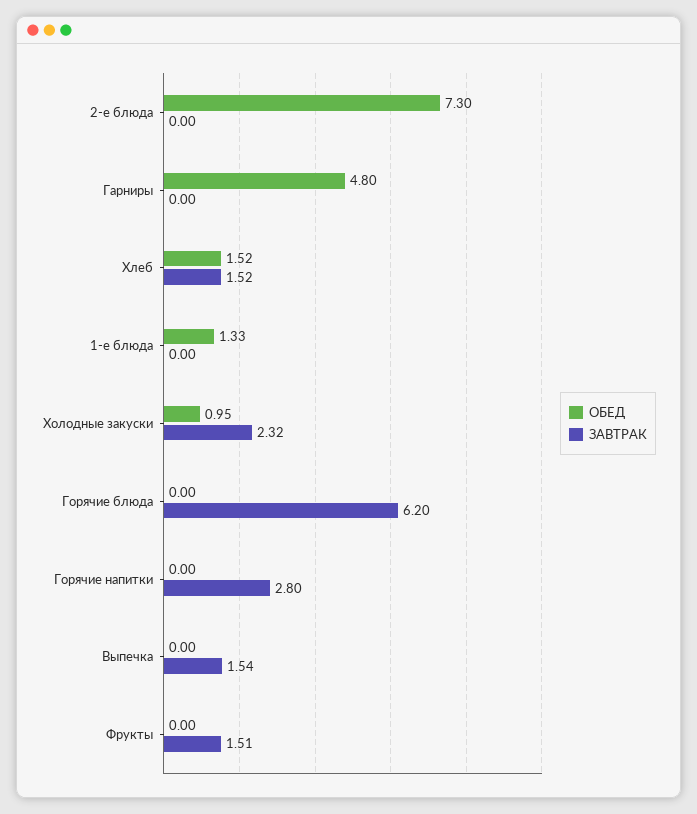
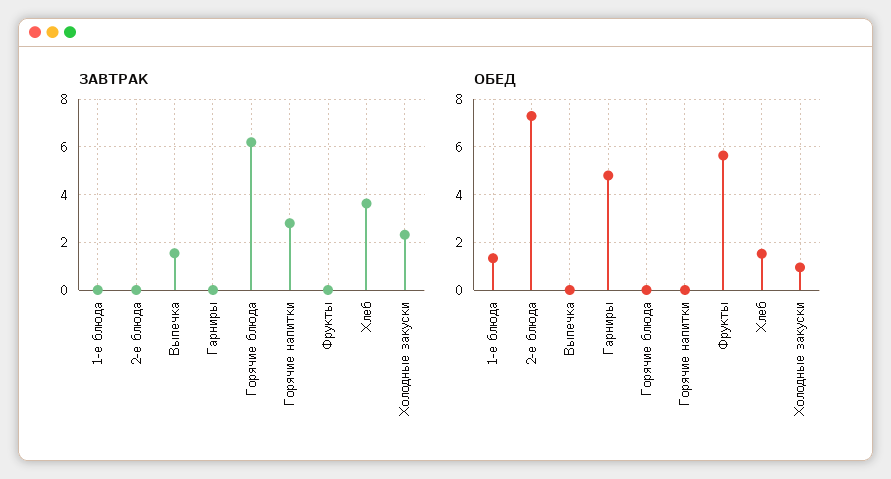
ЗАВТРАК, Хлеб: 1.52 -> 3.5
ОБЕД, Фрукты: 0 -> 5.5
ЗАВТРАК, Фрукты: 1.51 -> 0

